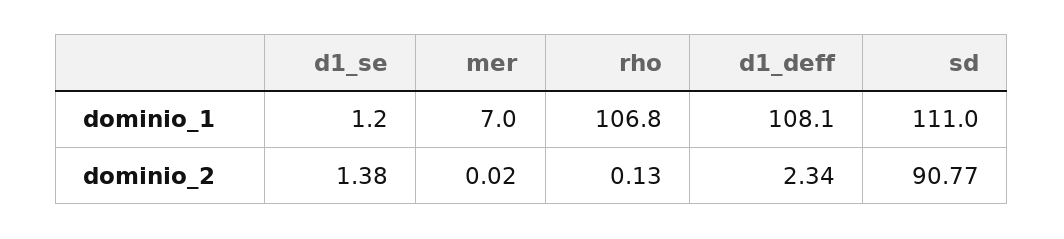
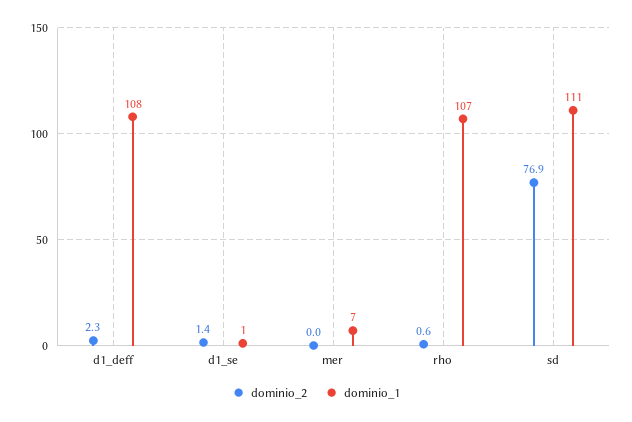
dominio_2, rho: 0.13 -> 0.6
dominio_2, sd: 90.77 -> 76.9

